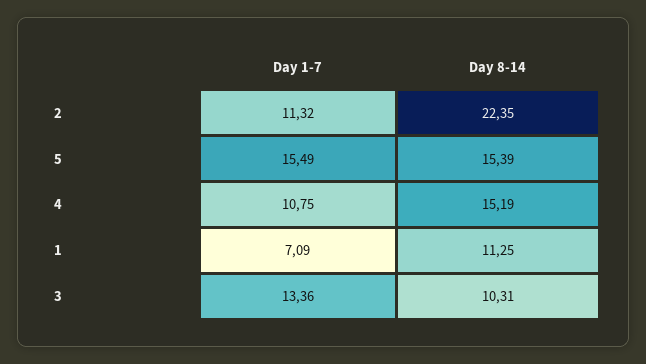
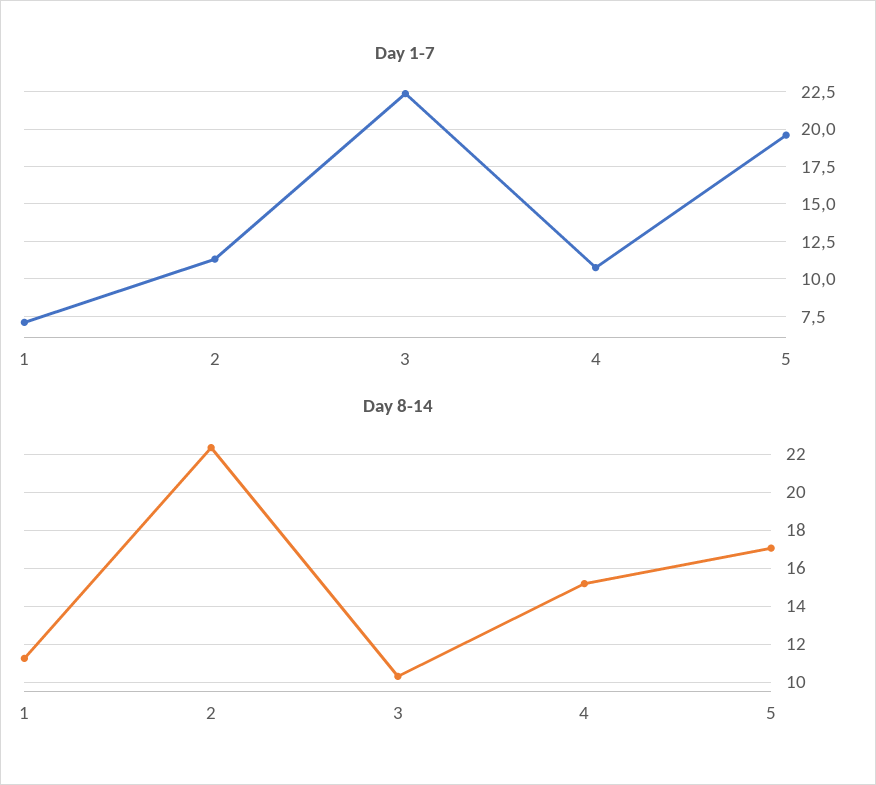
Day 1-7, 5: 15.49 -> 19.5
Day 8-14, 5: 15.39 -> 17
Day 1-7, 3: 13.36 -> 22.5

